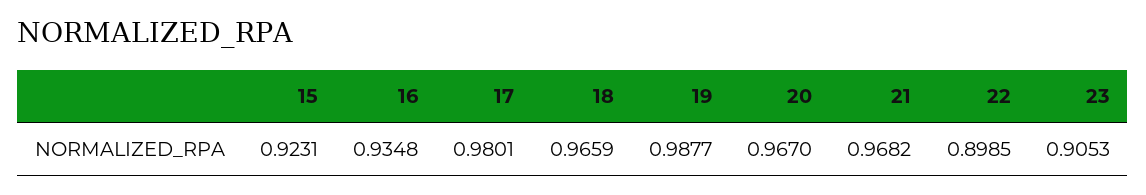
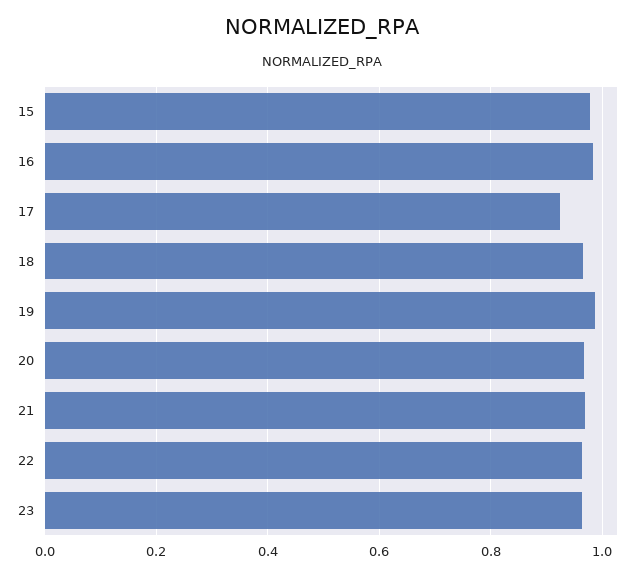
15: 0.9231 -> 0.98
16: 0.9348 -> 0.98
17: 0.9801 -> 0.92
22: 0.8985 -> 0.96
23: 0.9053 -> 0.96

